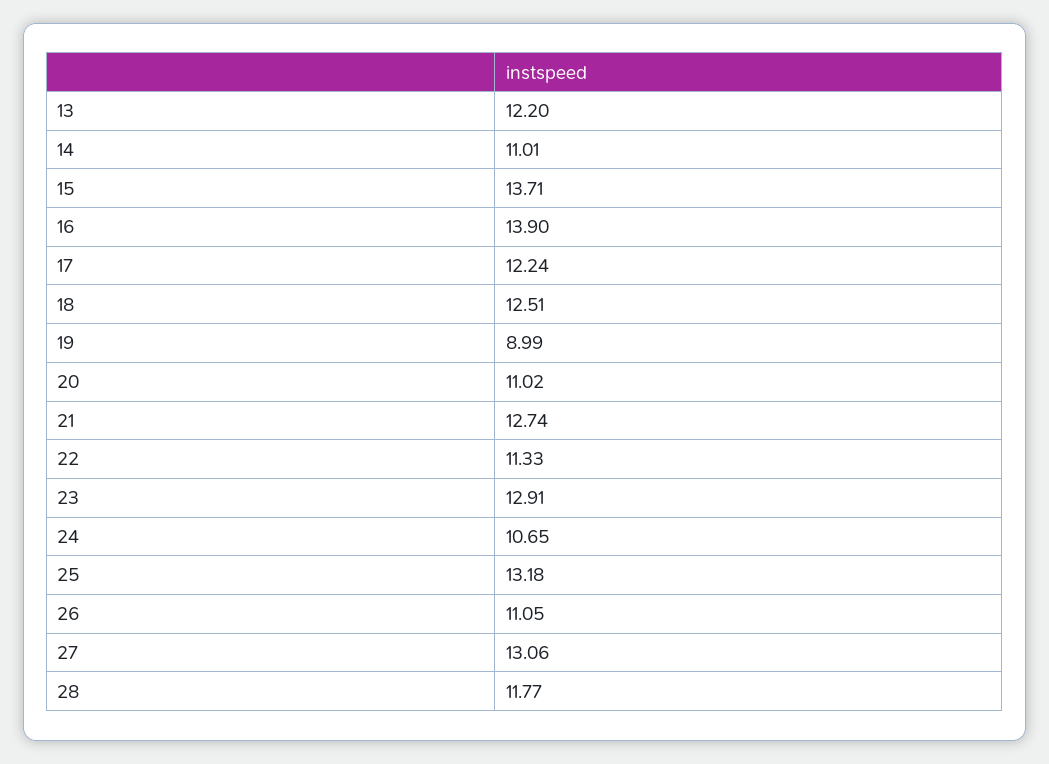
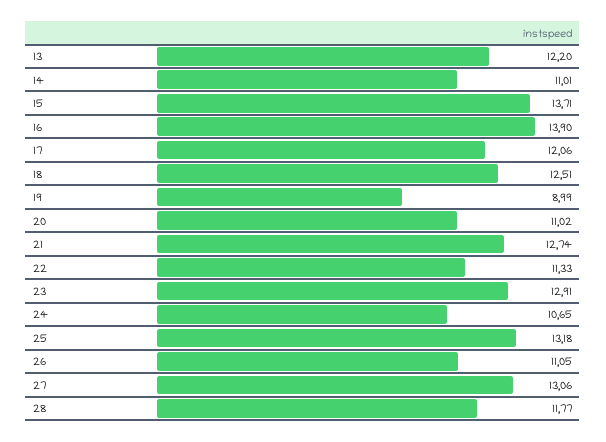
17: 12.24 -> 12.06

